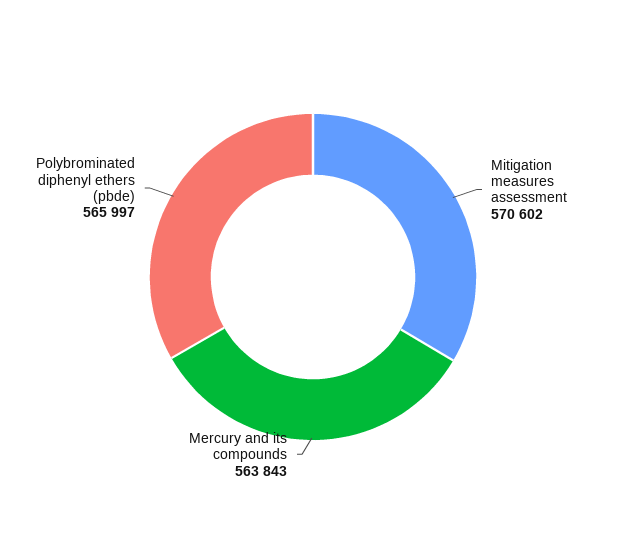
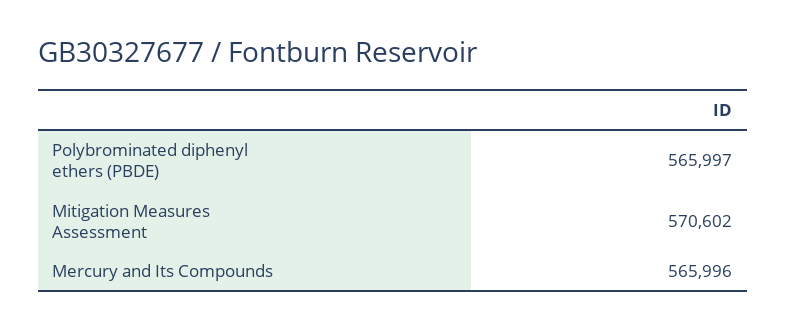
Mercury and its compounds: 563843 -> 565996

